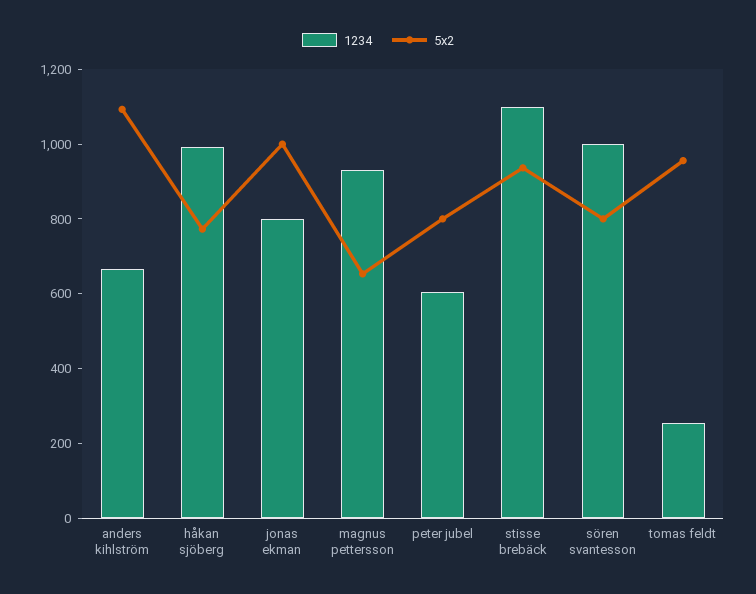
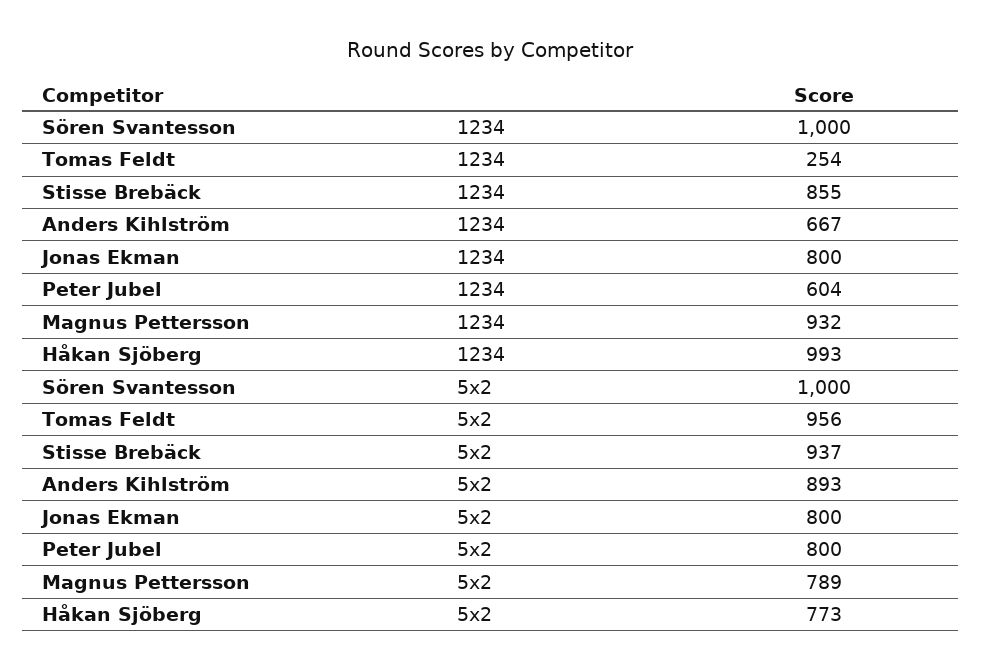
5x2, anders kihlström: 1100 -> 893
5x2, jonas ekman: 1000 -> 800
5x2, magnus pettersson: 650 -> 789
1234, stisse brebäck: 1100 -> 855
5x2, sören svantesson: 800 -> 1000

